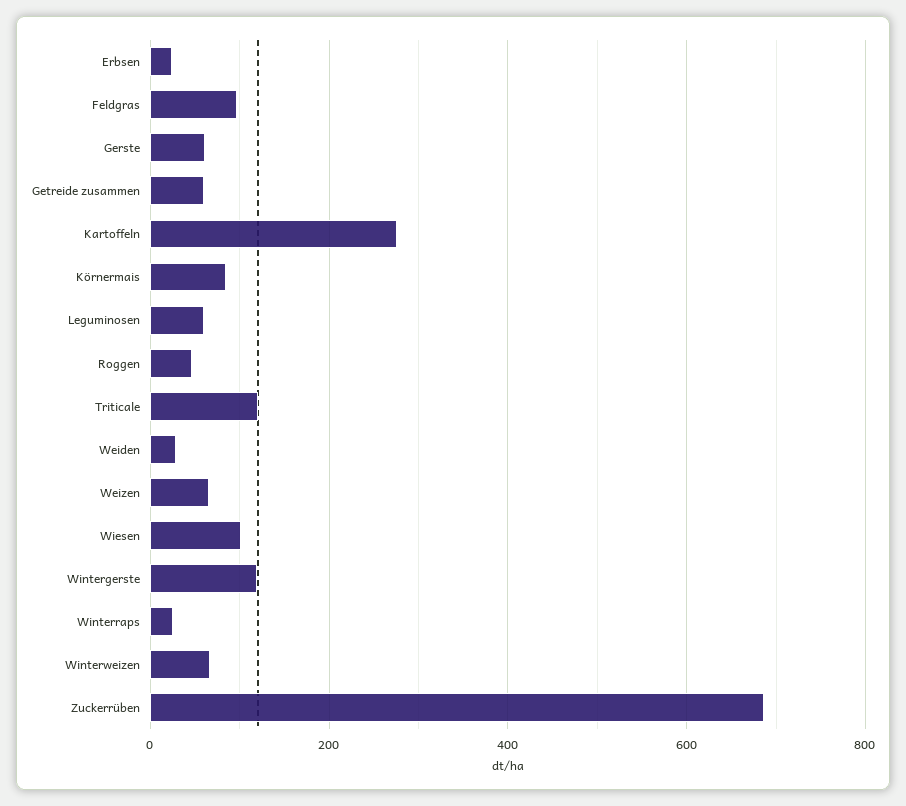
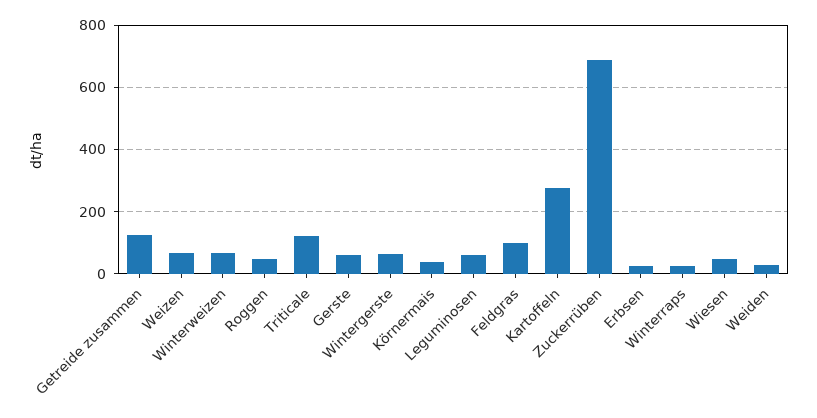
Getreide zusammen: 60 -> 120
Körnermais: 80 -> 40
Wiesen: 100 -> 40
Wintergerste: 120 -> 60

